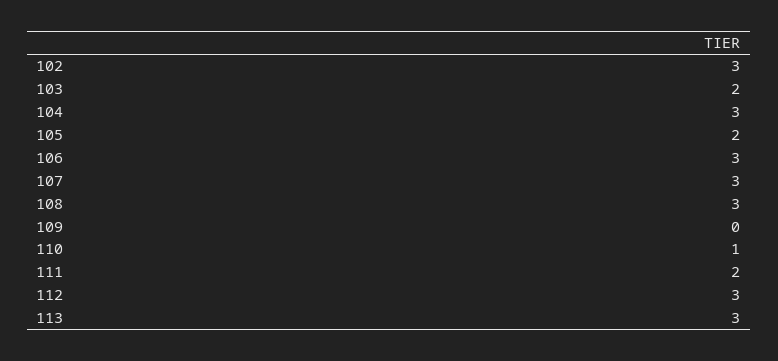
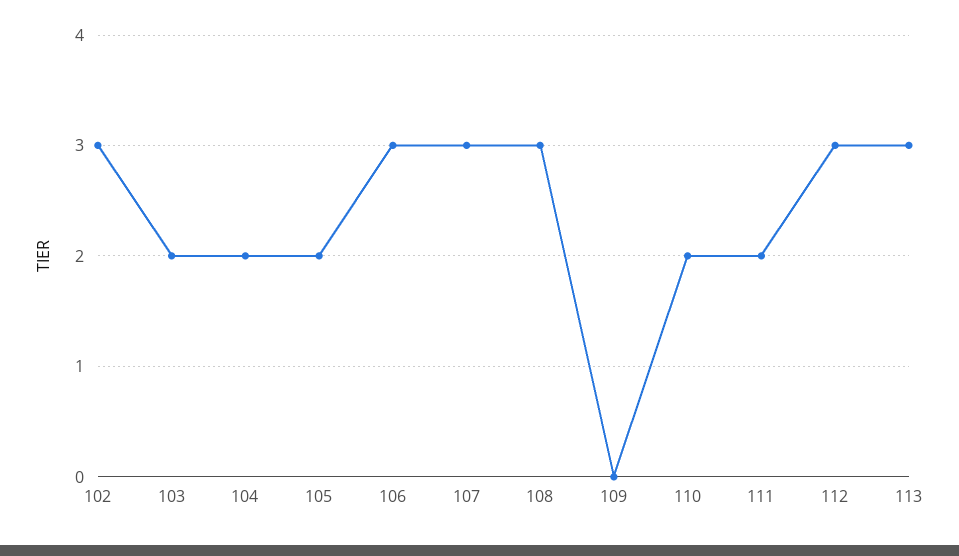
104: 3 -> 2
110: 1 -> 2

